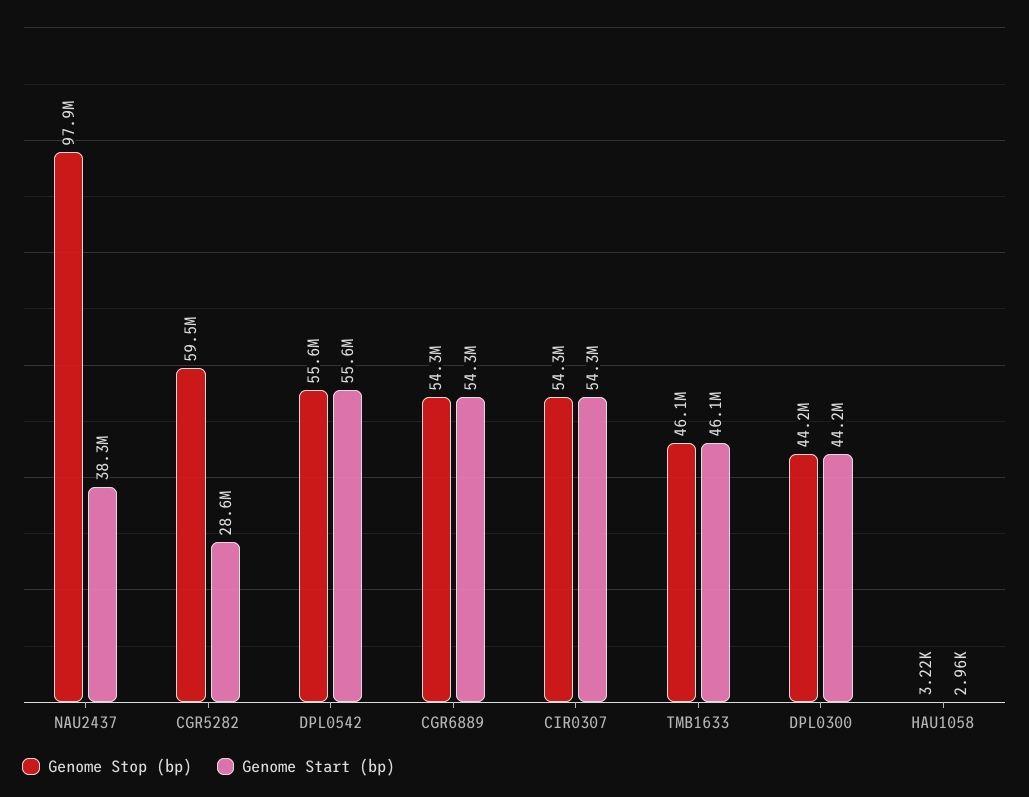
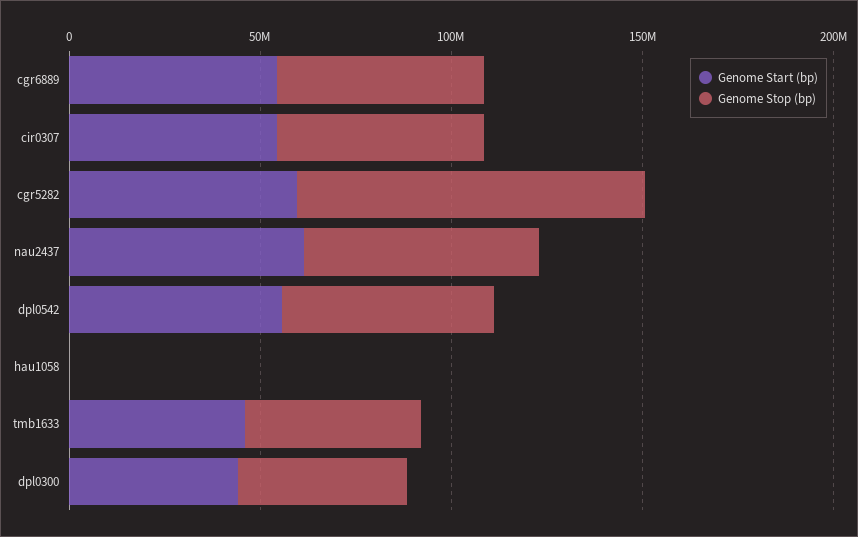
Genome Stop (bp), NAU2437: 97900000 -> 60000000
Genome Start (bp), NAU2437: 38300000 -> 60000000
Genome Stop (bp), CGR5282: 59500000 -> 90000000
Genome Start (bp), CGR5282: 28600000 -> 60000000

